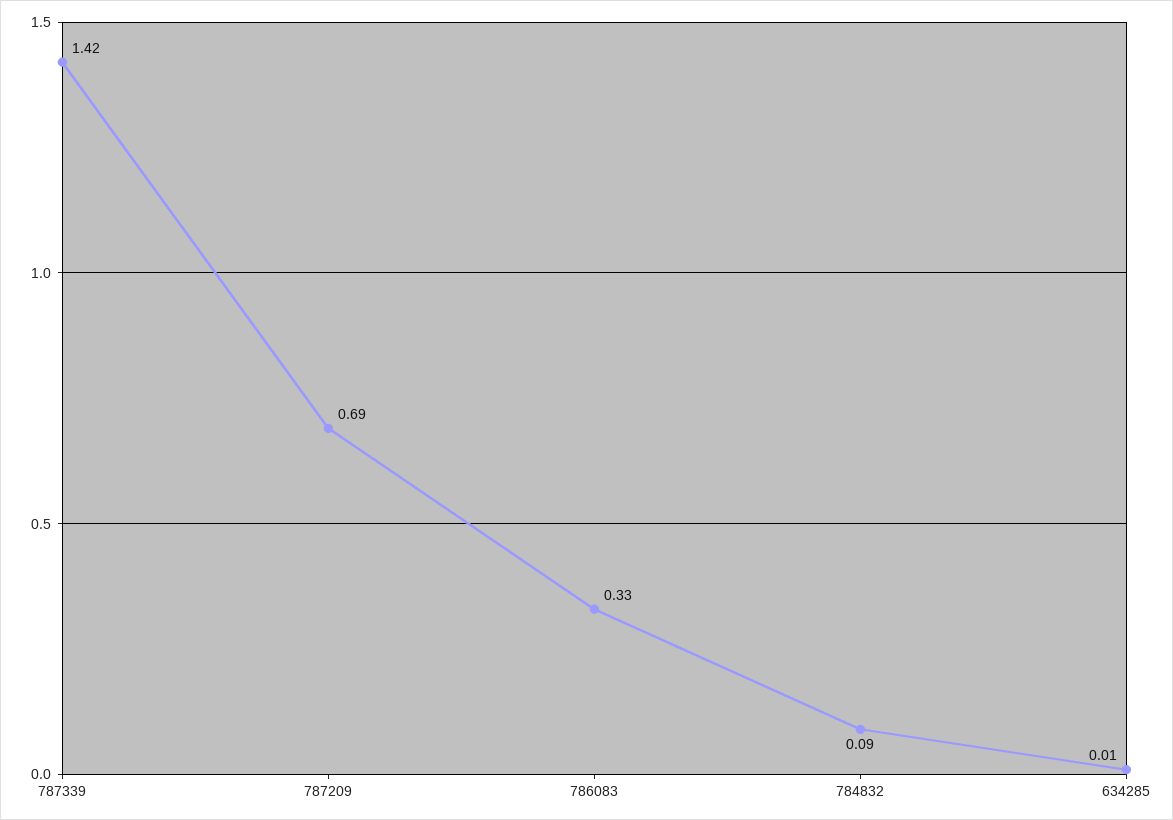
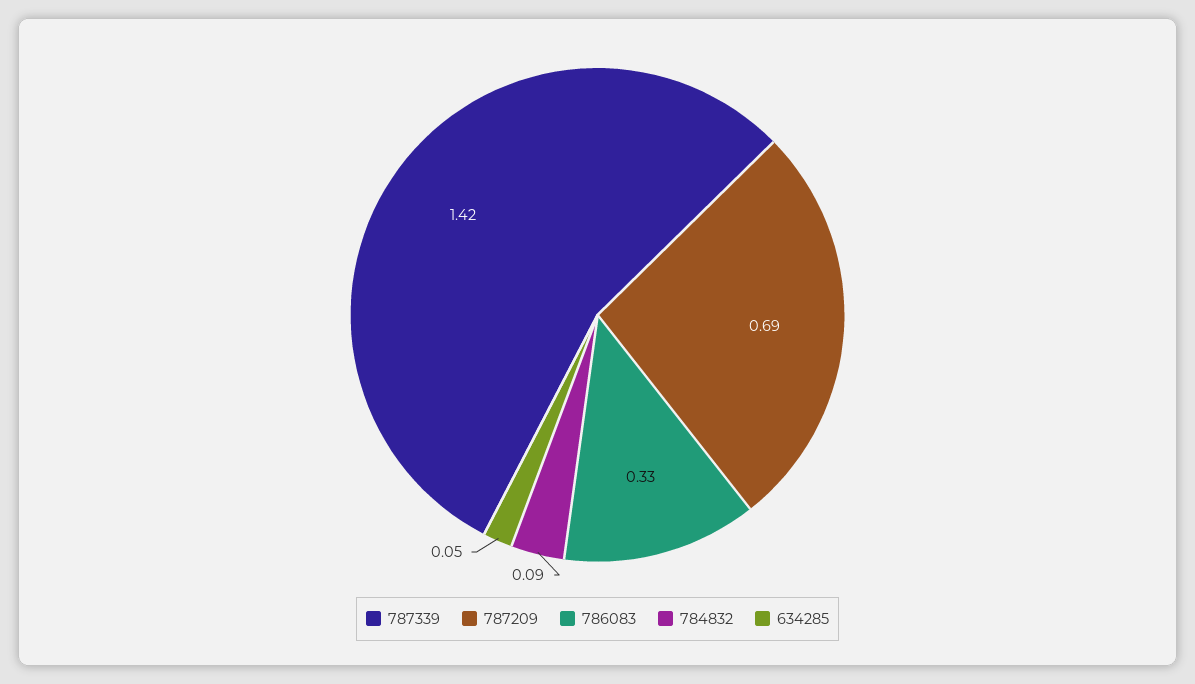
634285: 0.01 -> 0.05

